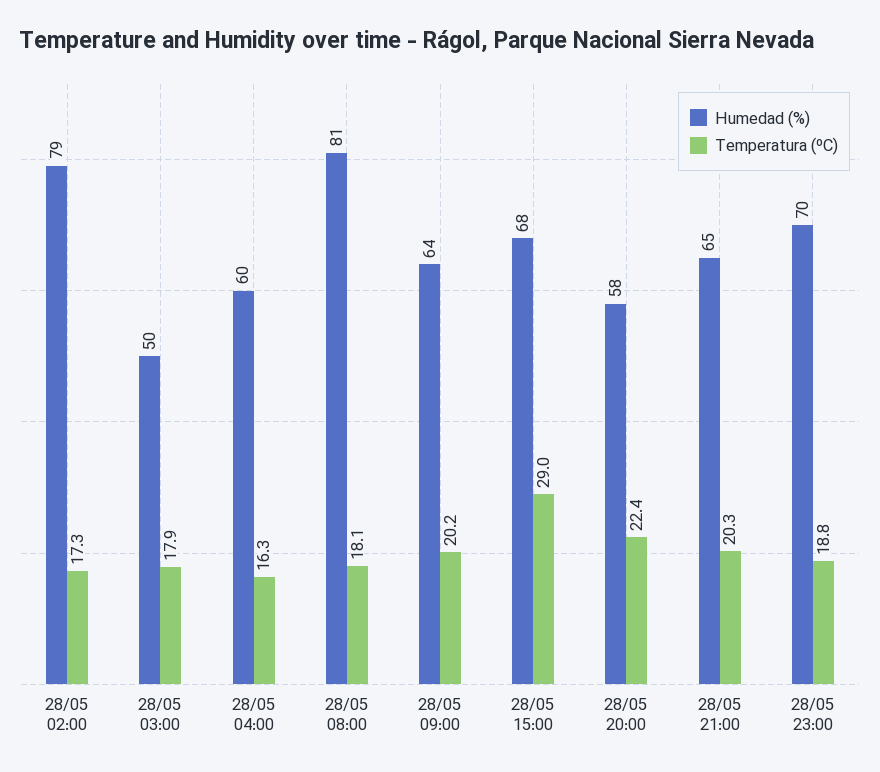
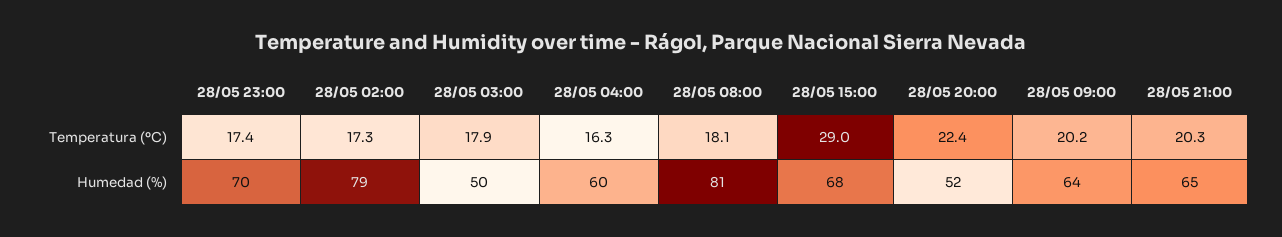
Humedad (%), 28/05 20:00: 58 -> 52
Temperatura (ºC), 28/05 23:00: 18.8 -> 17.4

